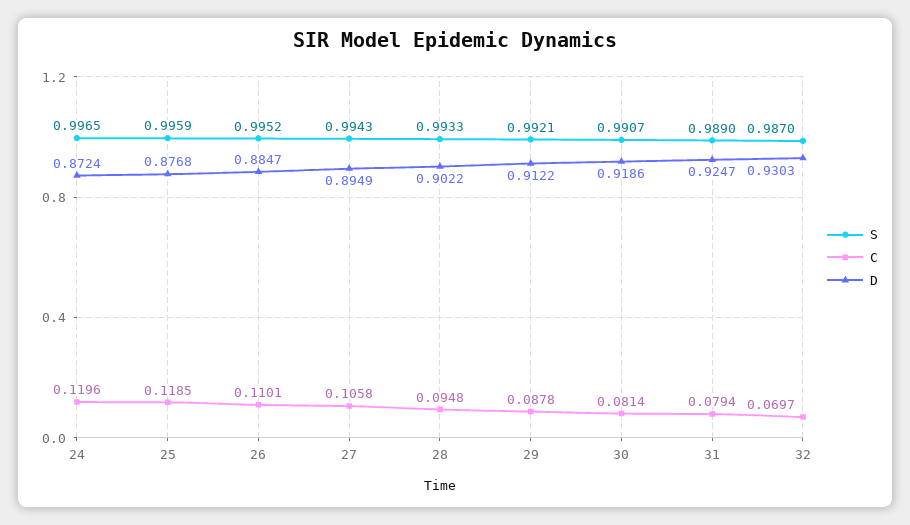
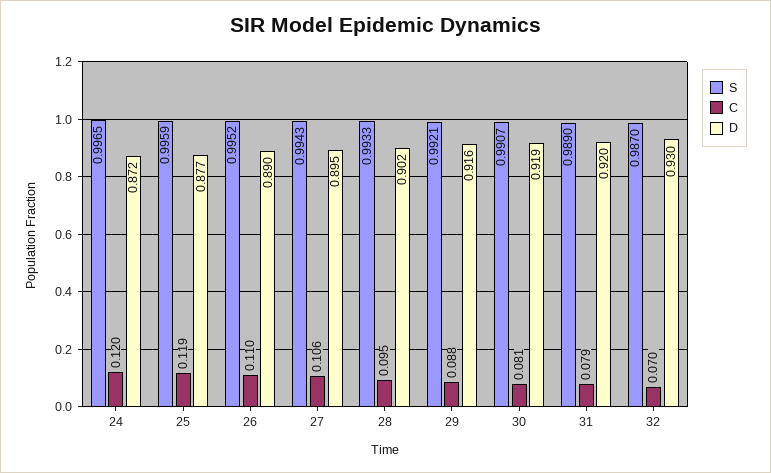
D, 26: 0.8847 -> 0.89
D, 29: 0.9122 -> 0.916
D, 31: 0.9247 -> 0.92

